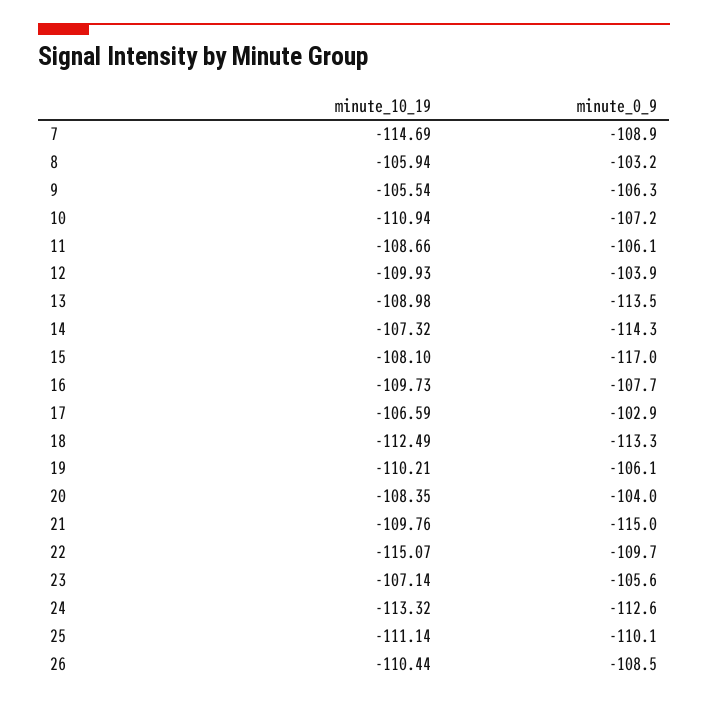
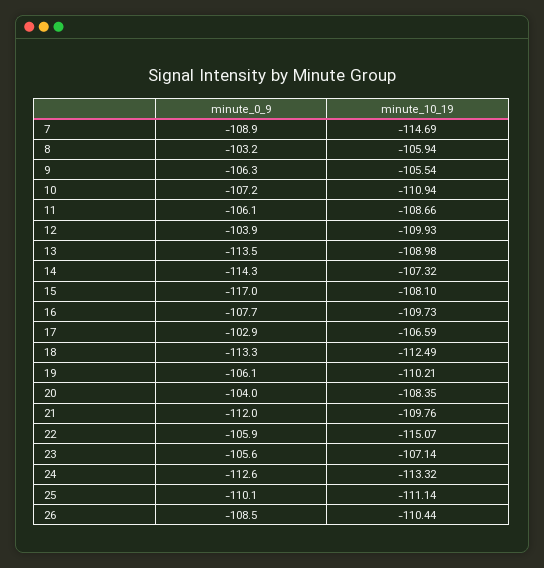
minute_0_9, 21: -115 -> -112
minute_0_9, 22: -109.7 -> -105.9

